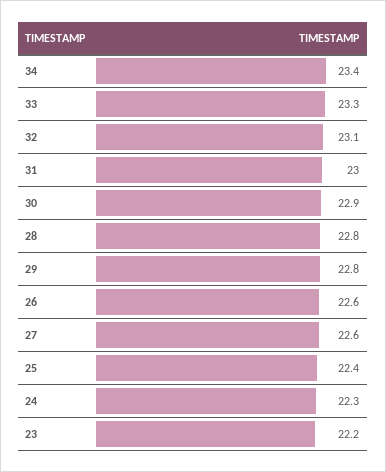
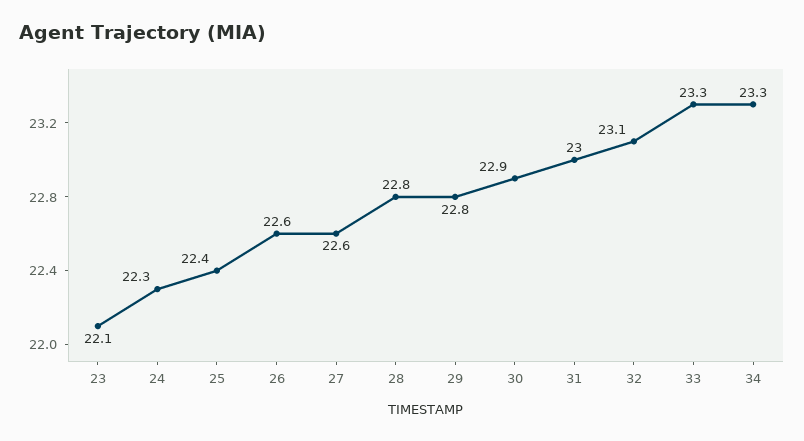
34: 23.4 -> 23.3
23: 22.2 -> 22.1

